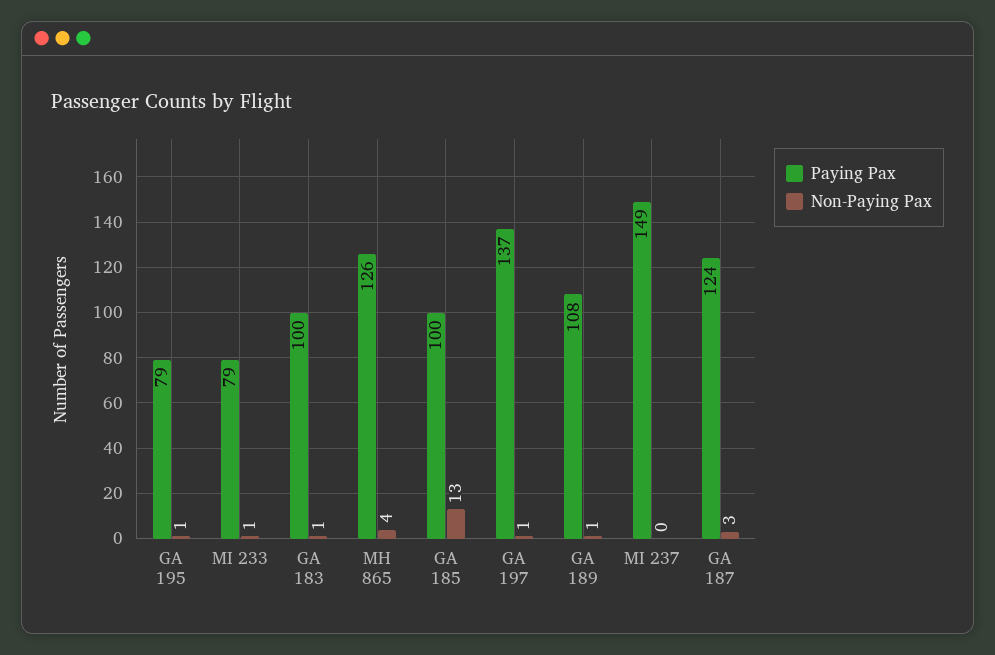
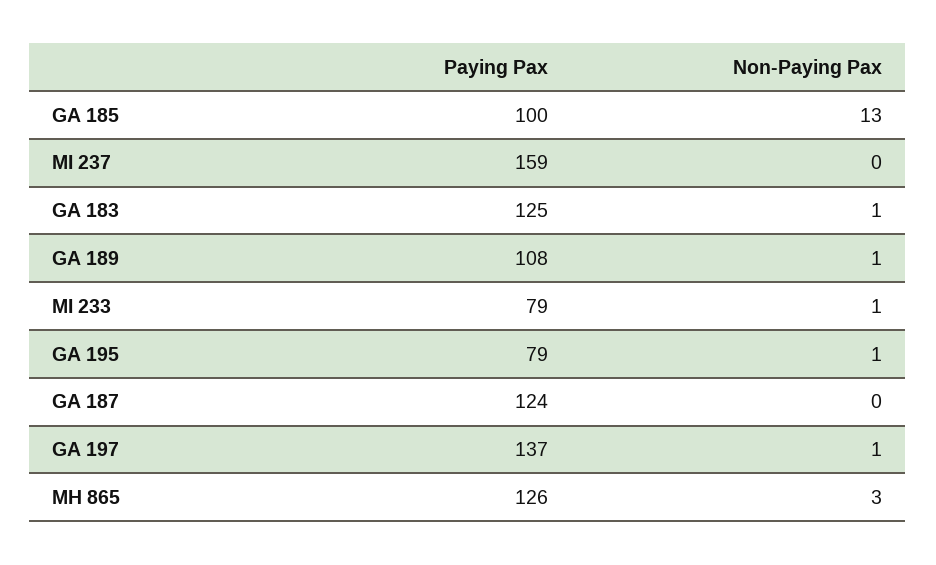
Paying Pax, GA 183: 100 -> 125
Non-Paying Pax, MH 865: 4 -> 3
Paying Pax, MI 237: 149 -> 159
Non-Paying Pax, GA 187: 3 -> 0

